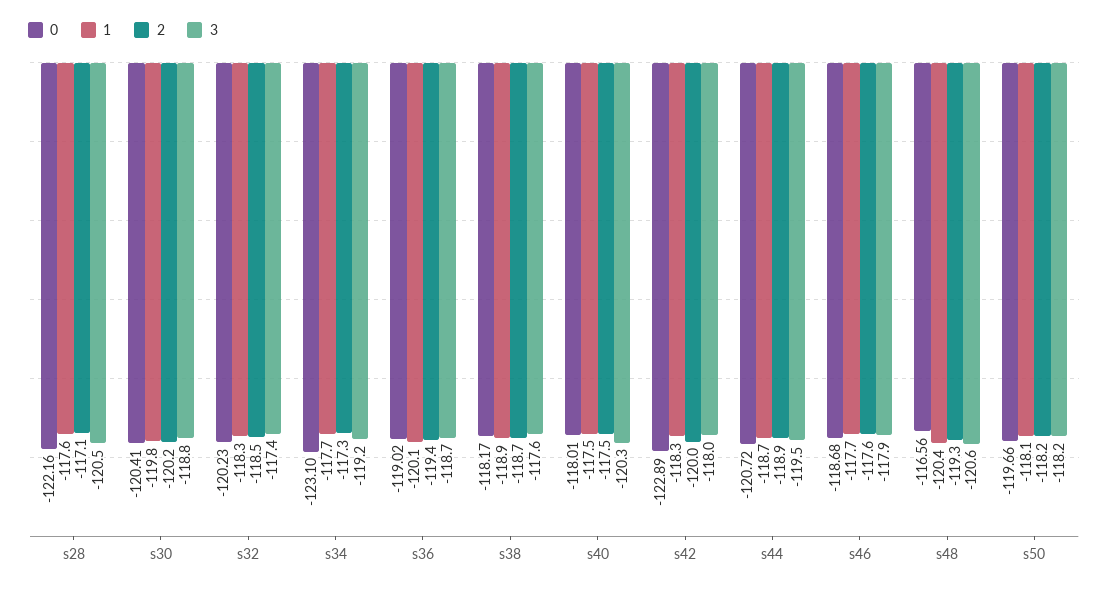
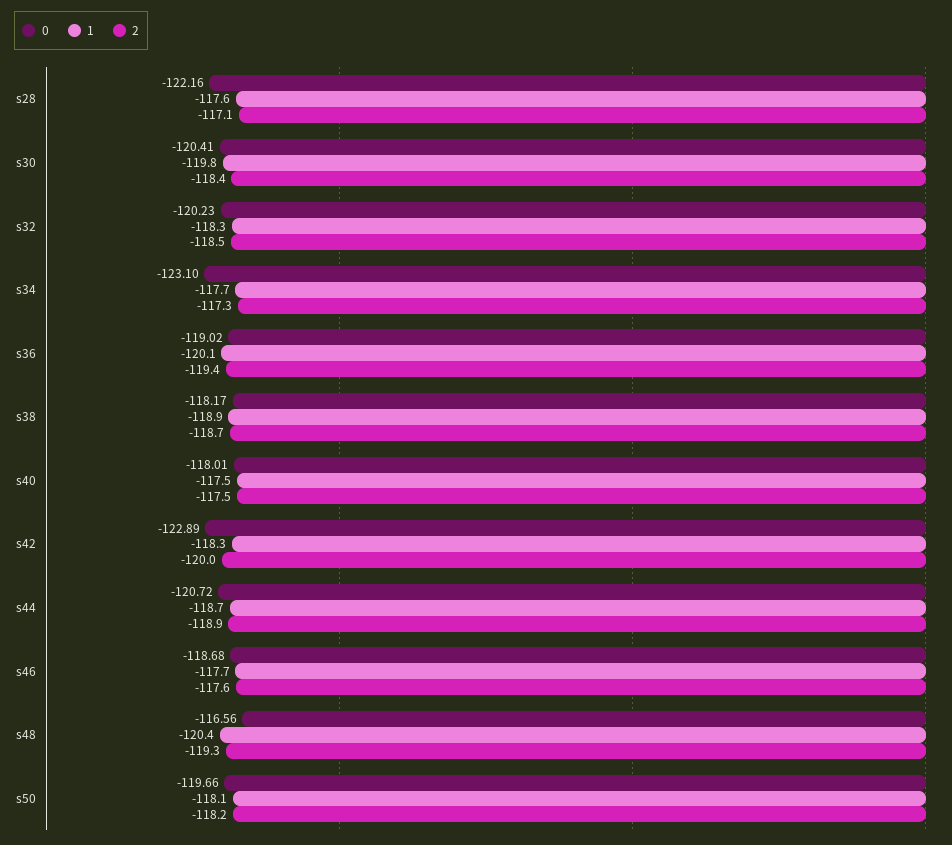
3, s28: -120.5 -> none
2, s30: -120.2 -> -118.4
3, s30: -118.8 -> none
3, s32: -117.4 -> none
3, s34: -119.2 -> none
3, s36: -118.7 -> none
3, s38: -117.6 -> none
3, s40: -120.3 -> none
3, s42: -118 -> none
3, s44: -119.5 -> none
3, s46: -117.9 -> none
3, s48: -120.6 -> none
3, s50: -118.2 -> none

